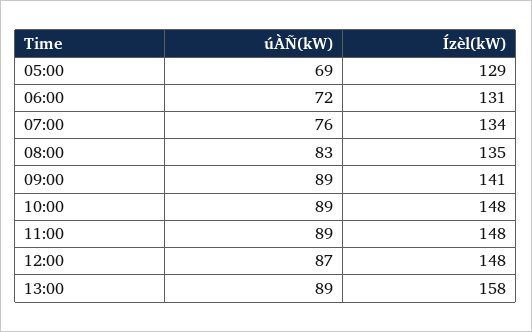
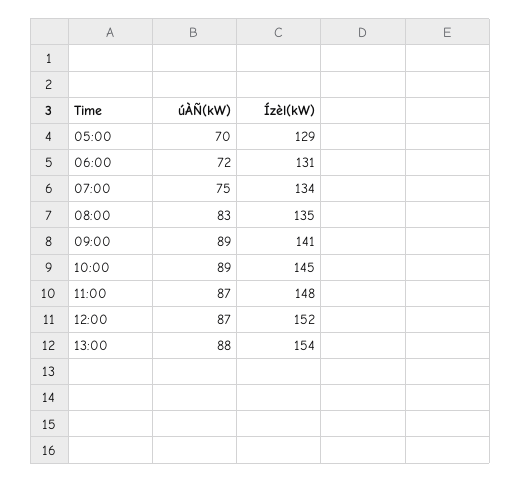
úÀÑ(kW), 05:00: 69 -> 70
úÀÑ(kW), 07:00: 76 -> 75
Ízèl(kW), 10:00: 148 -> 145
úÀÑ(kW), 11:00: 89 -> 87
Ízèl(kW), 12:00: 148 -> 152
úÀÑ(kW), 13:00: 89 -> 88
Ízèl(kW), 13:00: 158 -> 154

